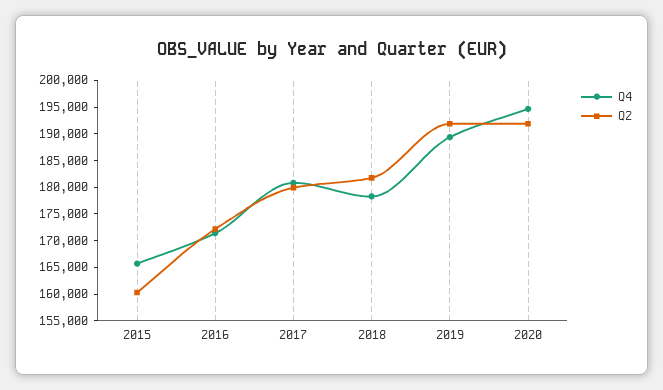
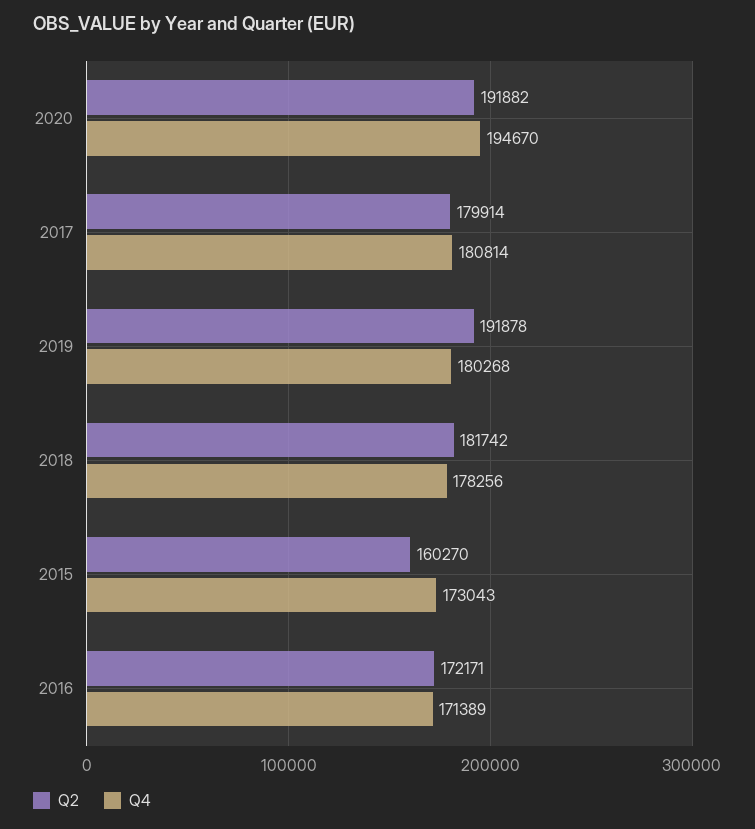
Q4, 2015: 165000 -> 173043
Q4, 2019: 190000 -> 180268

